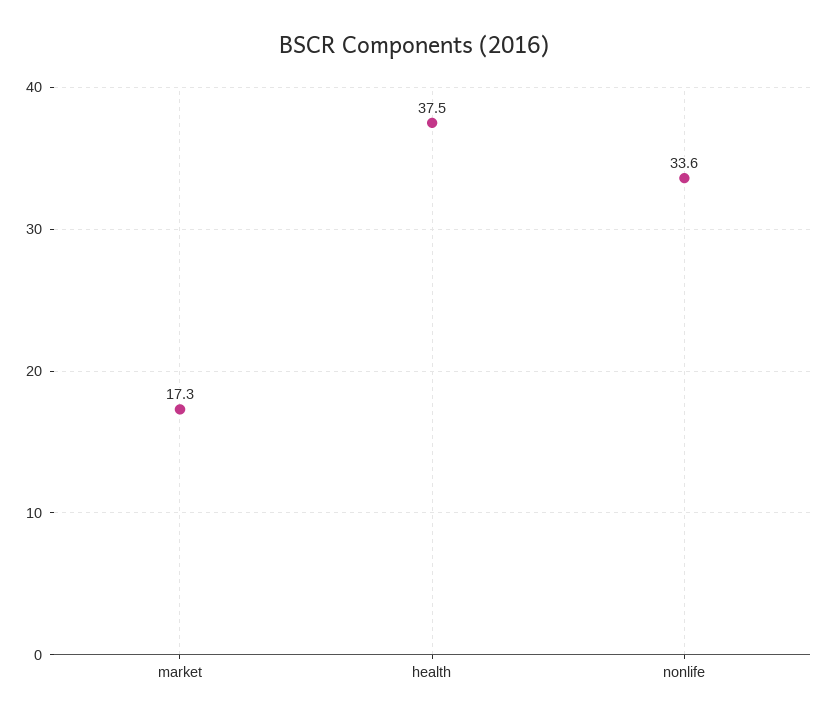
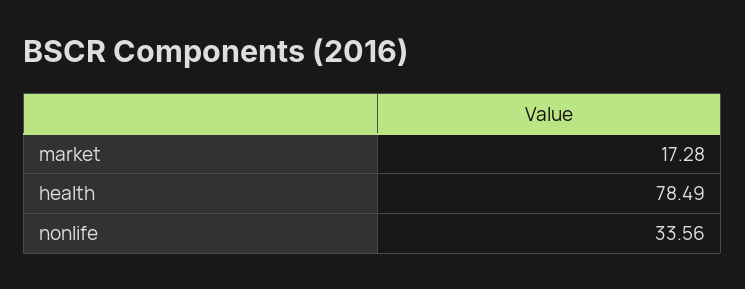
health: 37.5 -> 78.49

